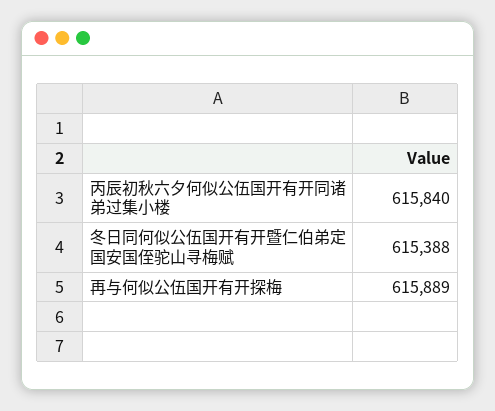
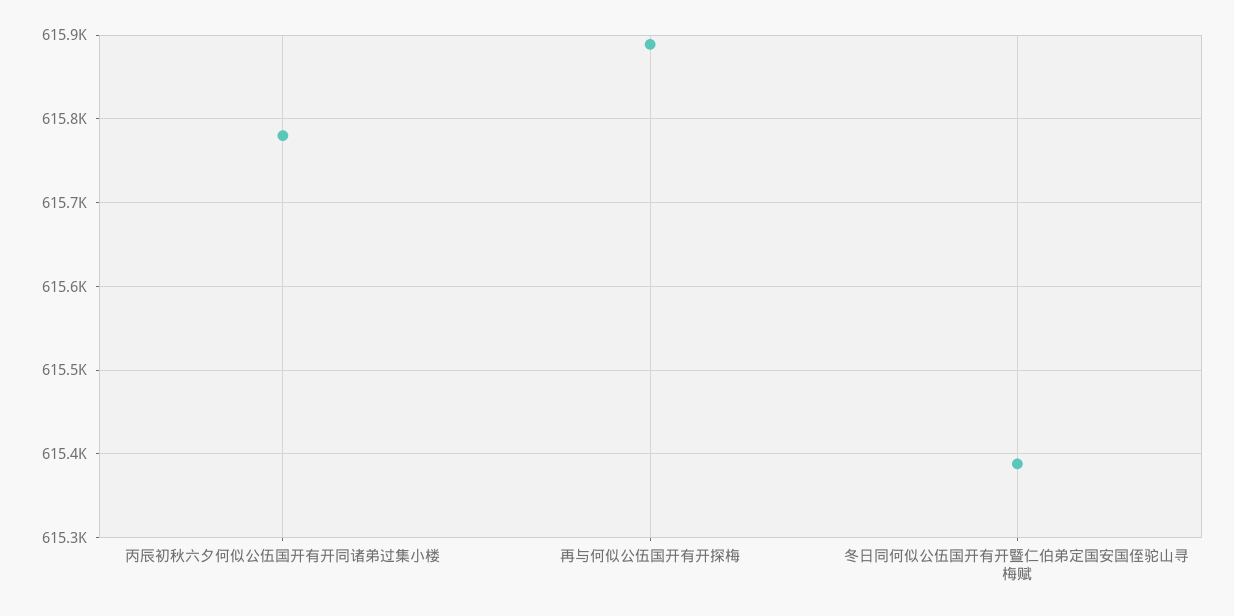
丙辰初秋六夕何似公伍国开有开同诸弟过集小楼: 615840 -> 615780

